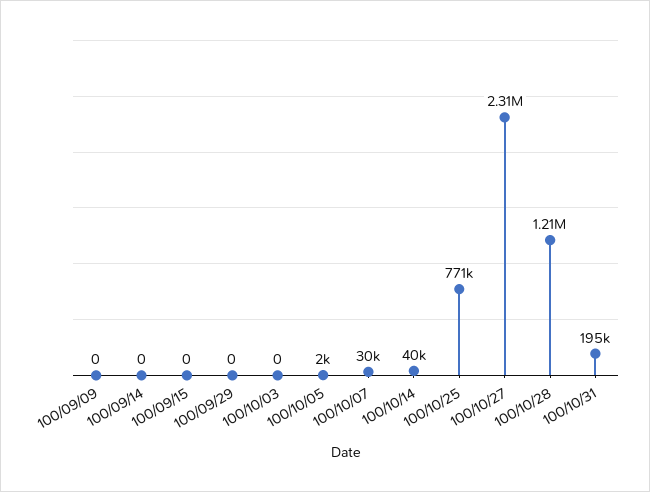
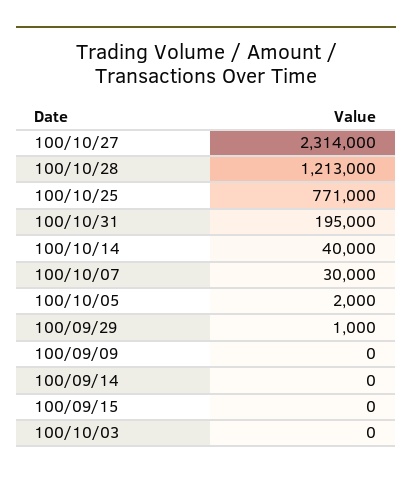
100/09/29: 0 -> 1000

